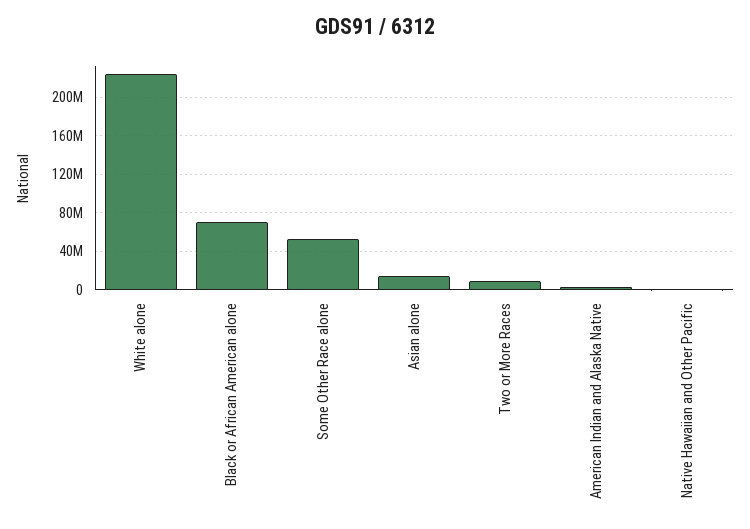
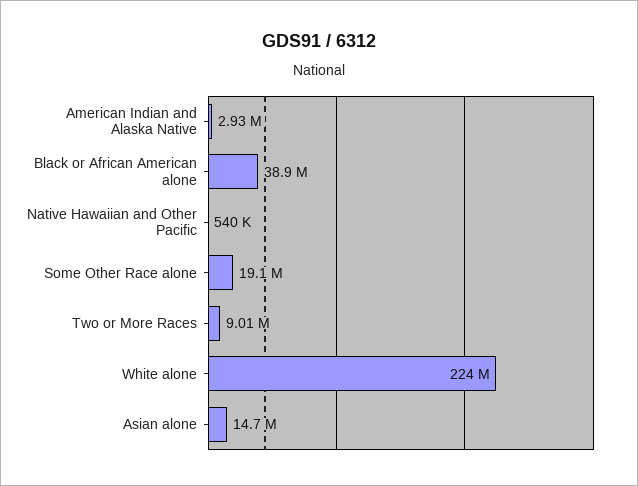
Black or African American alone: 70000000 -> 38900000
Some Other Race alone: 50000000 -> 19100000

